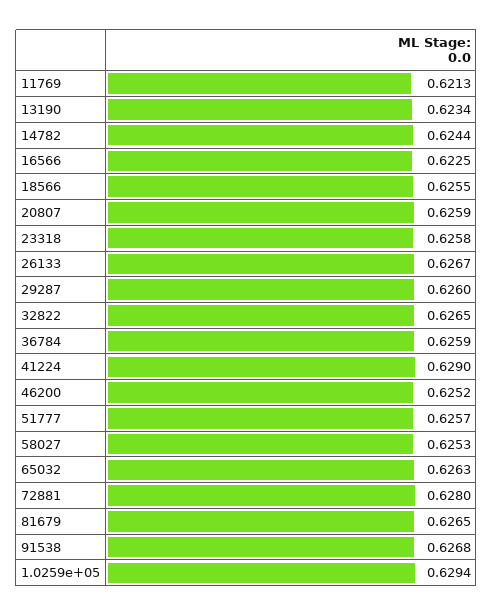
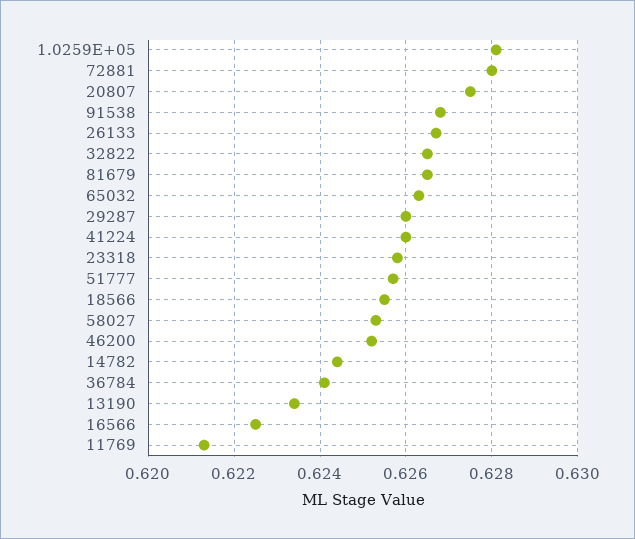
20807: 0.6259 -> 0.6275
36784: 0.6259 -> 0.624
41224: 0.629 -> 0.626
1.0259e+05: 0.6294 -> 0.628

